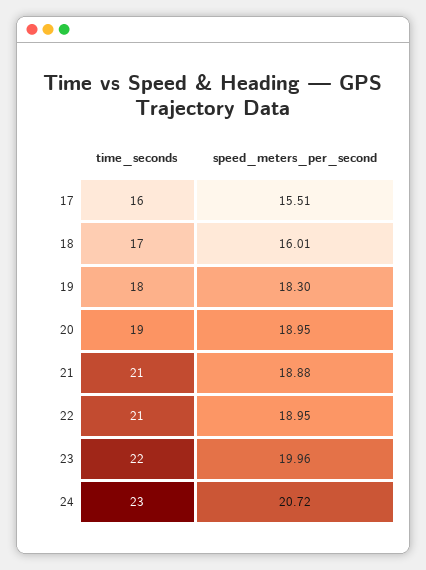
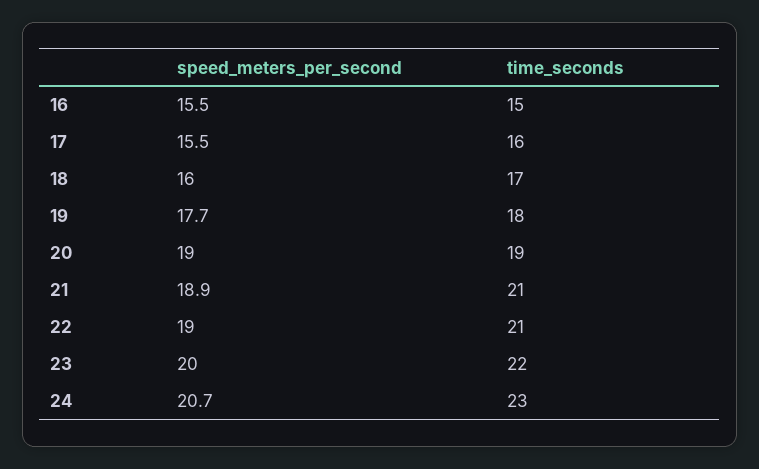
speed_meters_per_second, 19: 18.3 -> 17.7
speed_meters_per_second, 16: none -> 15.5
time_seconds, 16: none -> 15

